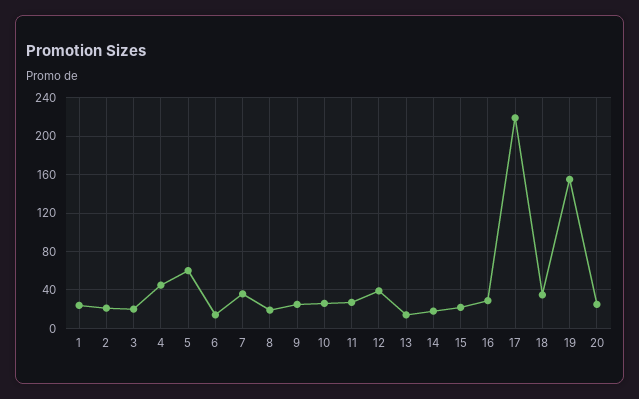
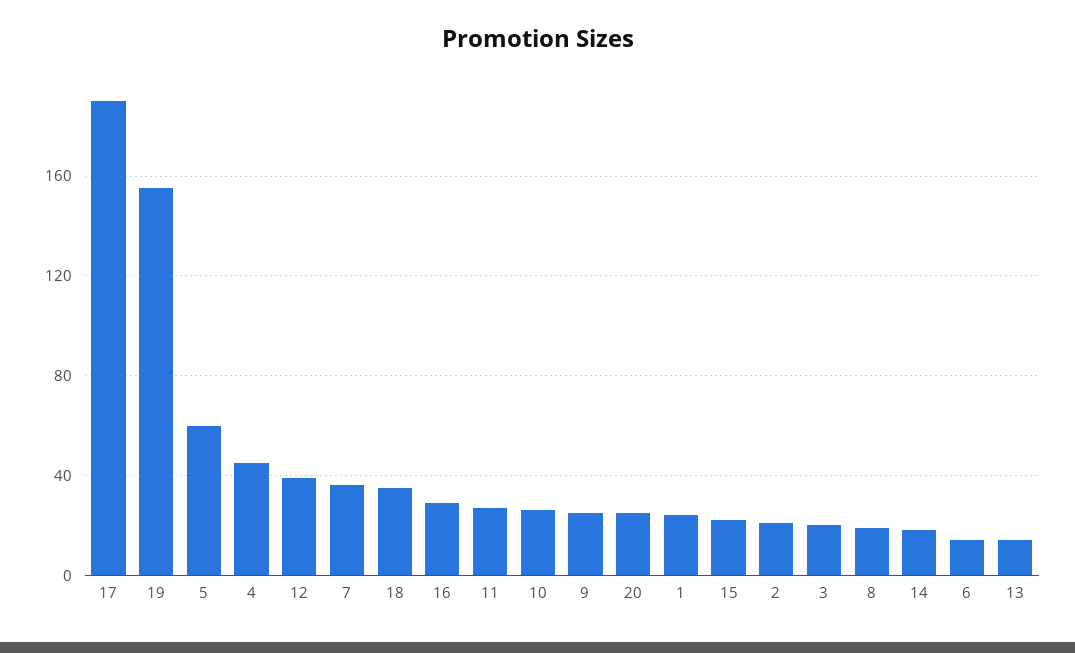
17: 220 -> 190

